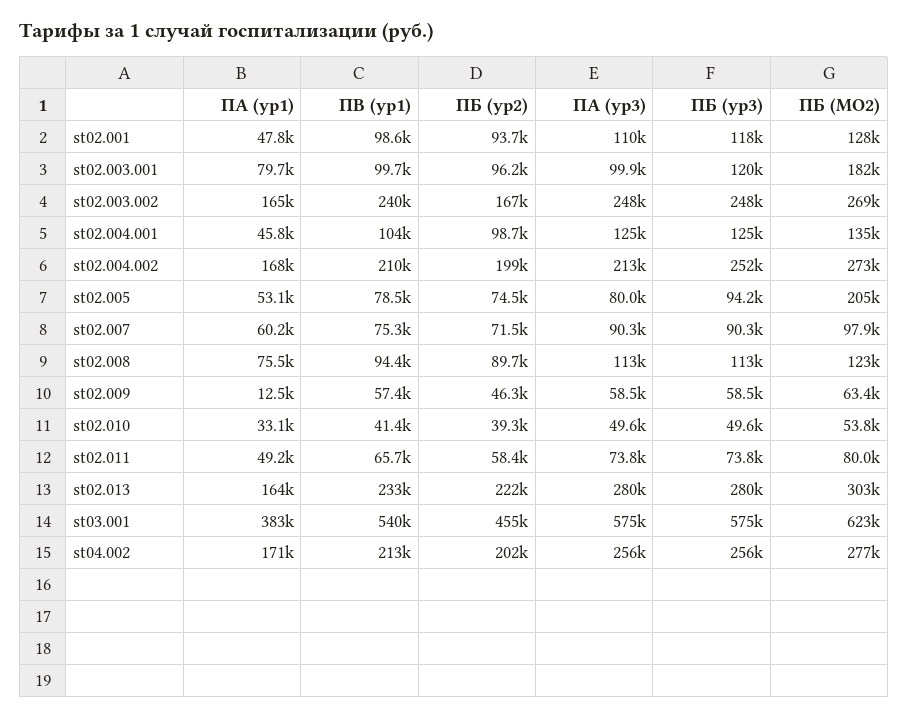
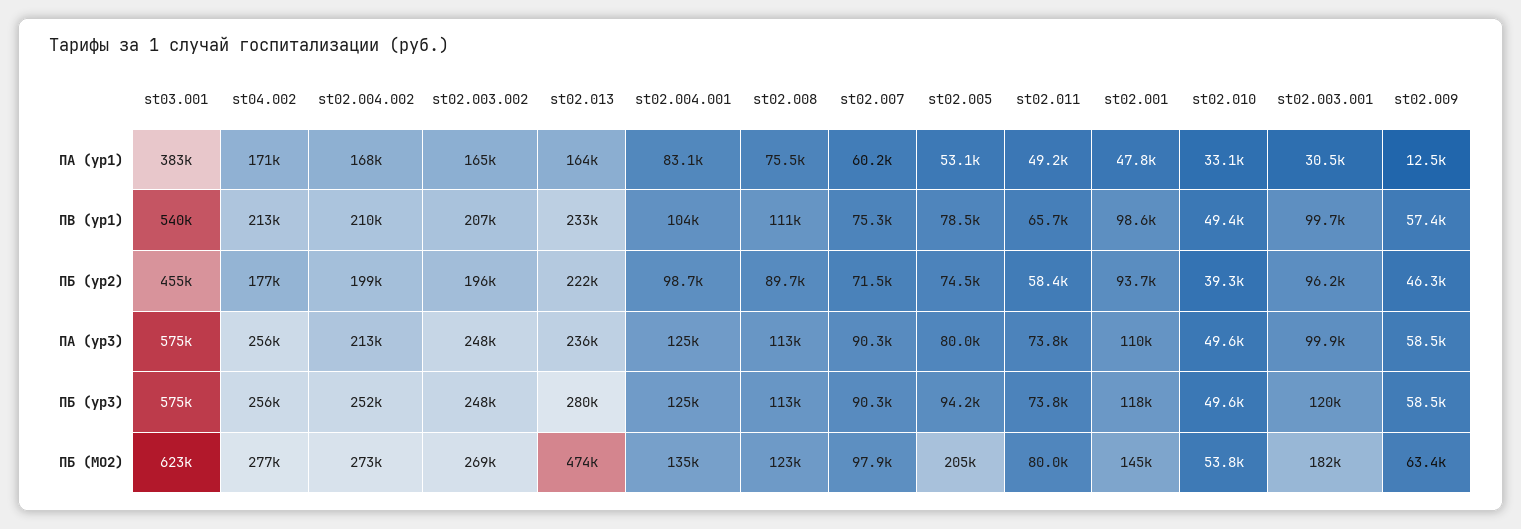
ПБ (МО2), st02.001: 128000 -> 145000
ПА (ур1), st02.003.001: 79700 -> 30500
ПВ (ур1), st02.003.002: 240000 -> 207000
ПБ (ур2), st02.003.002: 167000 -> 196000
ПА (ур1), st02.004.001: 45800 -> 83100
ПВ (ур1), st02.008: 94400 -> 111000
ПВ (ур1), st02.010: 41400 -> 49400
ПА (ур3), st02.013: 280000 -> 236000
ПБ (МО2), st02.013: 303000 -> 474000
ПБ (ур2), st04.002: 202000 -> 177000

